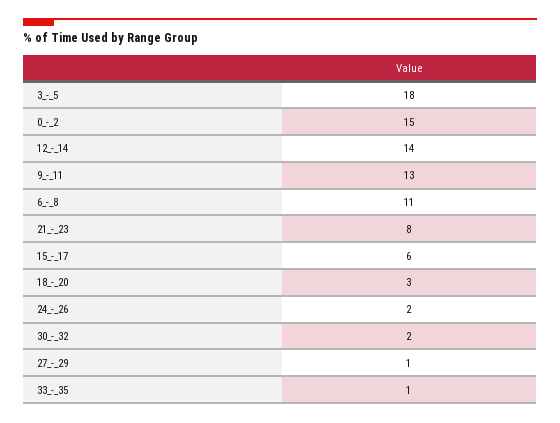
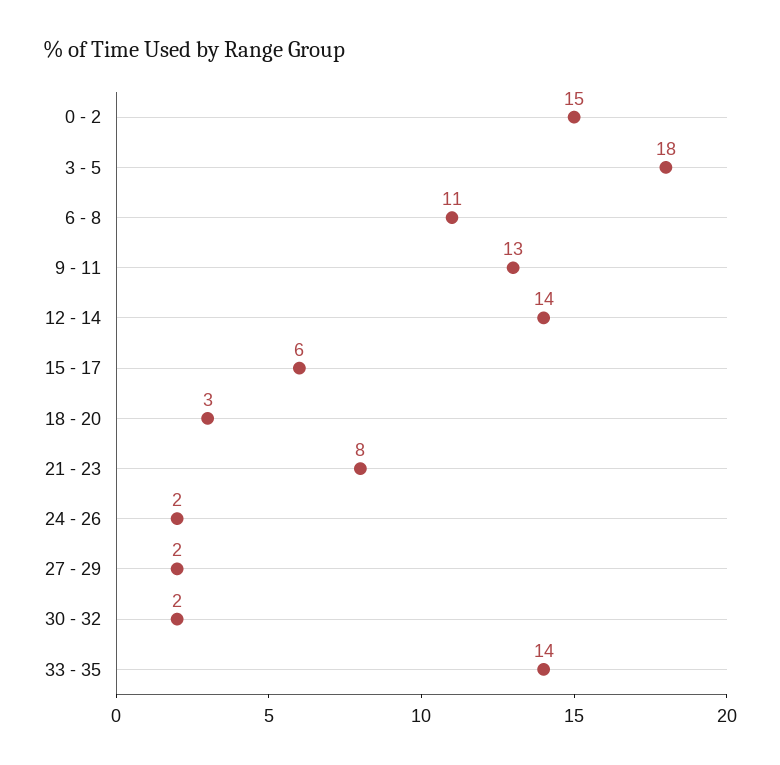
27_-_29: 1 -> 2
33_-_35: 1 -> 14

